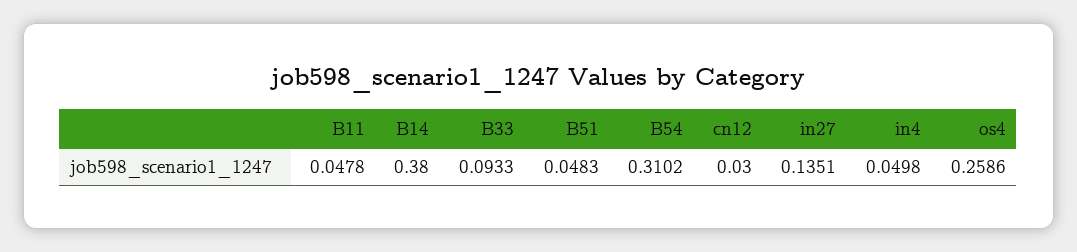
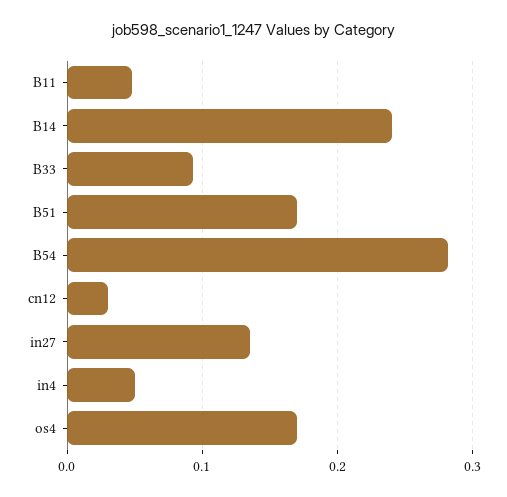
B14: 0.38 -> 0.24
B51: 0.0483 -> 0.17
B54: 0.3102 -> 0.28
os4: 0.2586 -> 0.17

